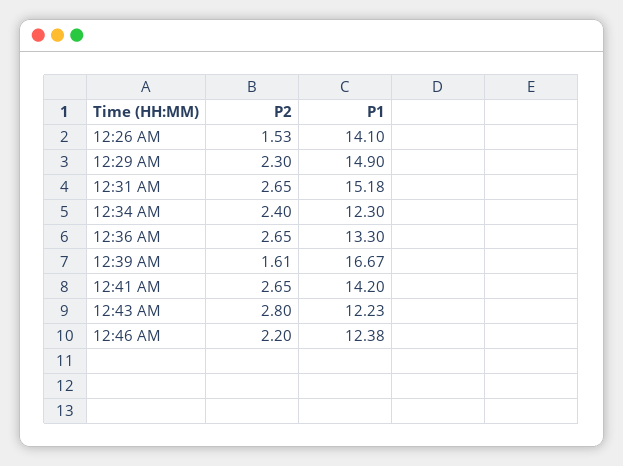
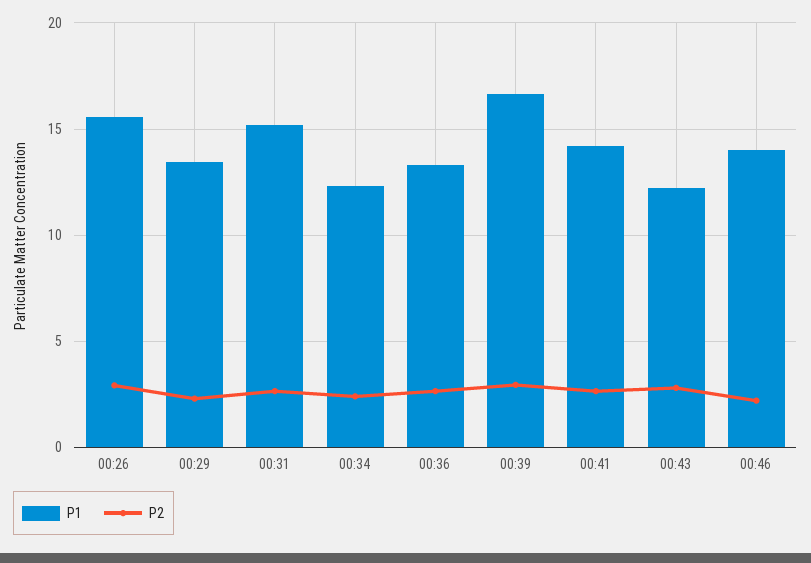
P2, 12:26 AM: 1.53 -> 3
P1, 12:26 AM: 14.1 -> 15.5
P1, 12:29 AM: 14.9 -> 13.5
P2, 12:39 AM: 1.61 -> 3
P1, 12:46 AM: 12.38 -> 14

